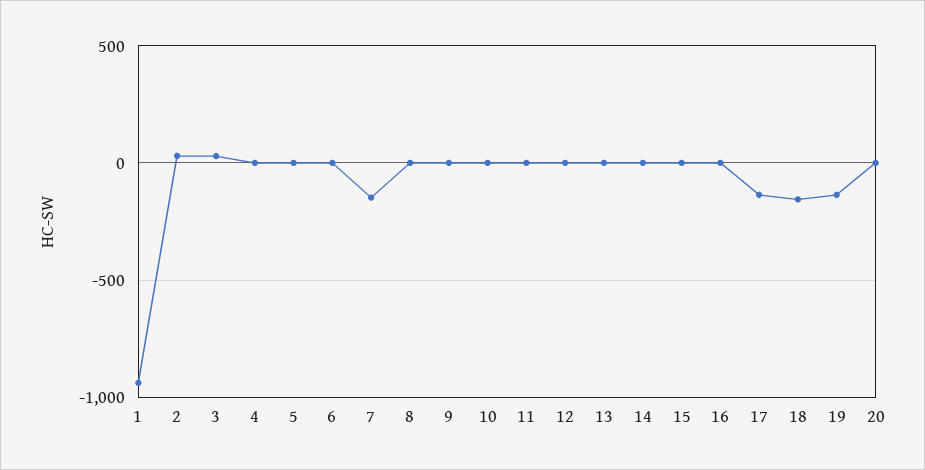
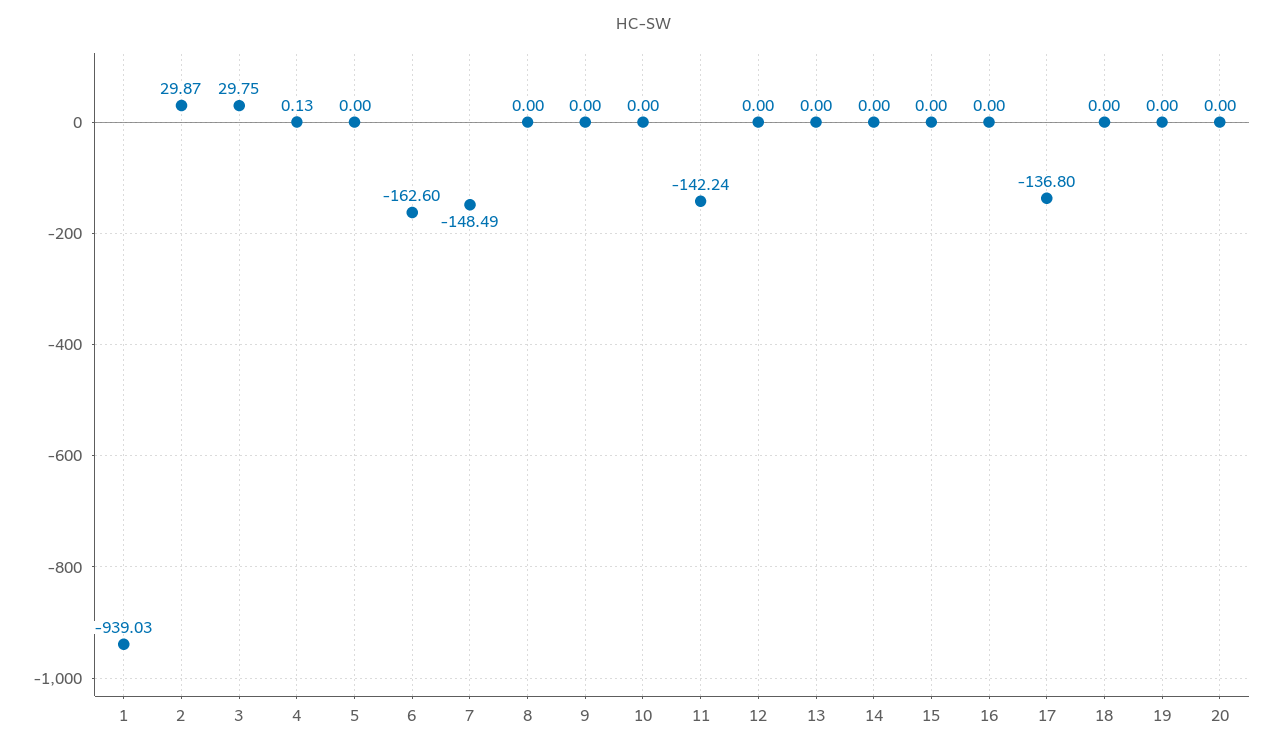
6: 0 -> -162.6
11: 0 -> -142.24
18: -150 -> 0
19: -150 -> 0

